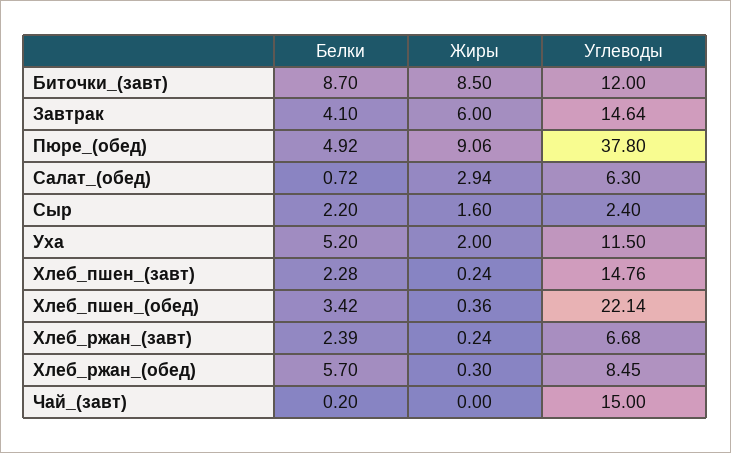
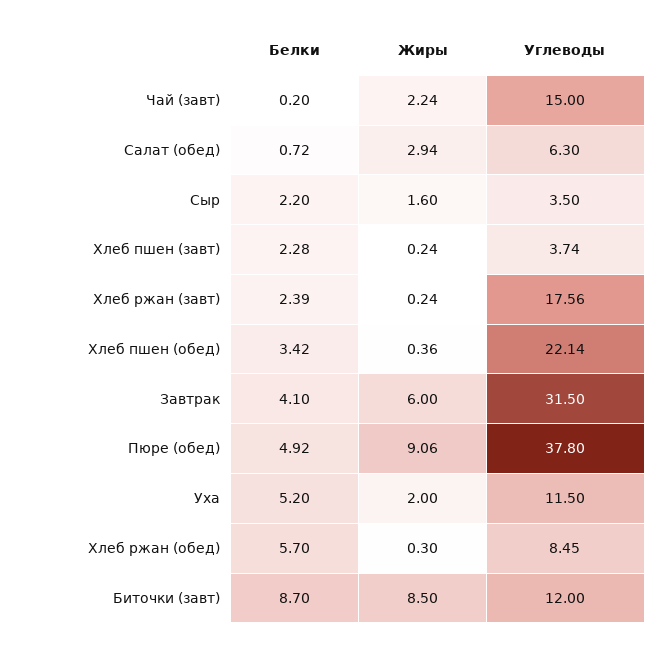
Углеводы, Завтрак: 14.64 -> 31.5
Углеводы, Сыр: 2.4 -> 3.5
Углеводы, Хлеб_пшен_(завт): 14.76 -> 3.74
Углеводы, Хлеб_ржан_(завт): 6.68 -> 17.56
Жиры, Чай_(завт): 0 -> 2.24

